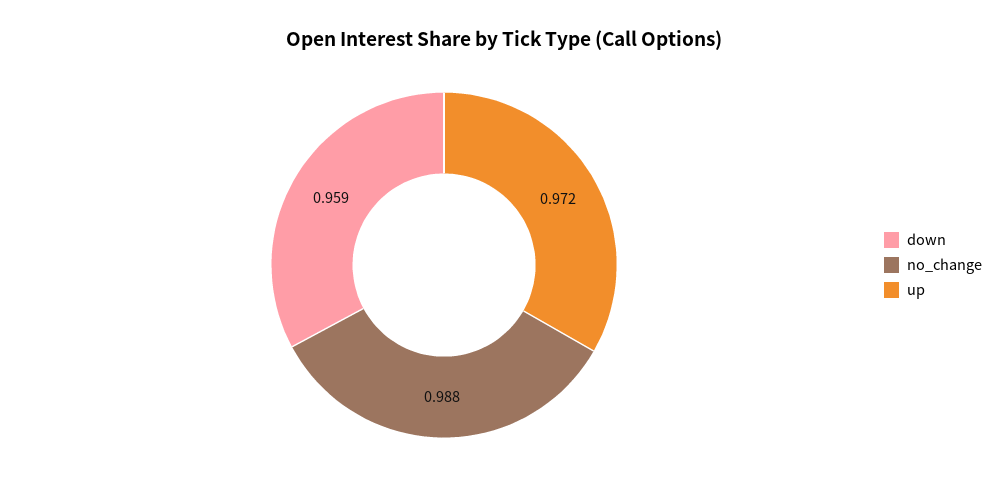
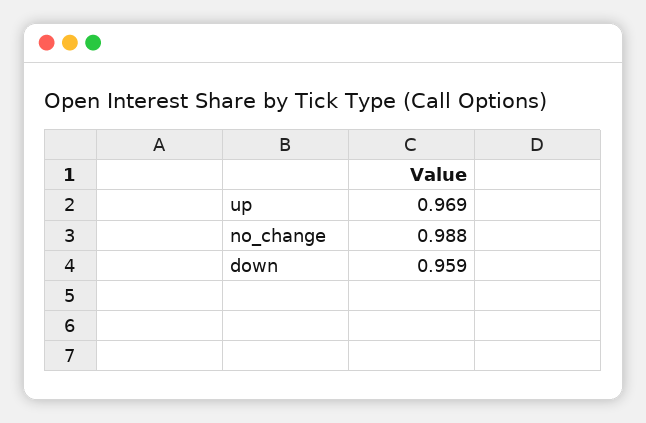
up: 0.972 -> 0.969

